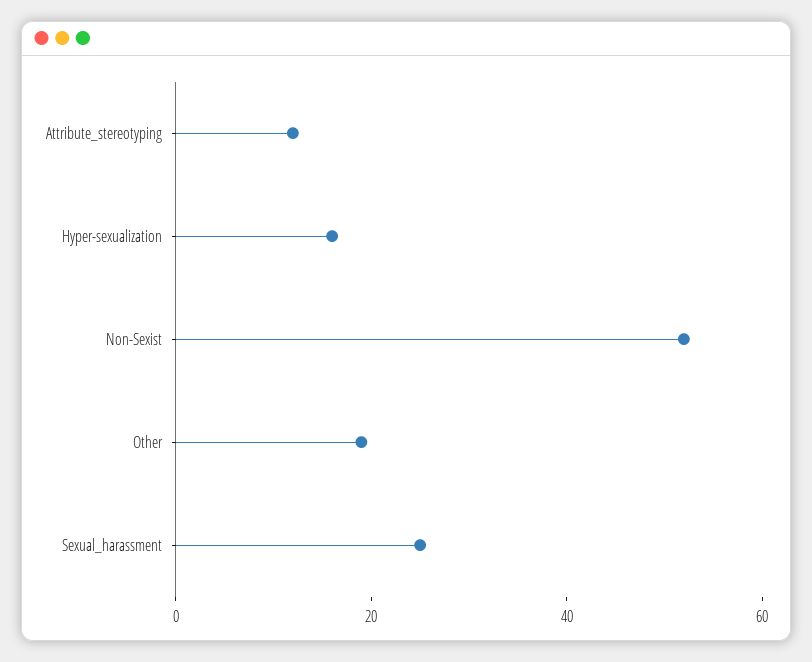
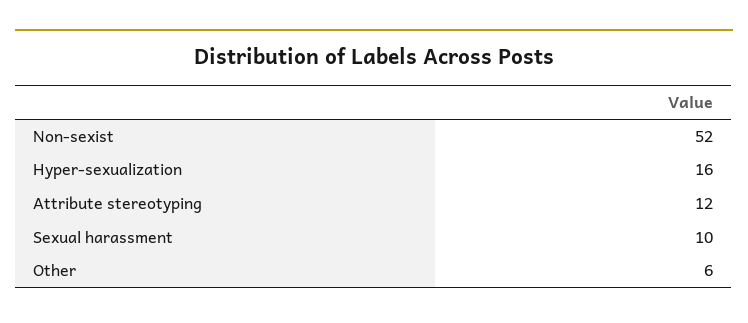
Other: 20 -> 6
Sexual_harassment: 25 -> 10

